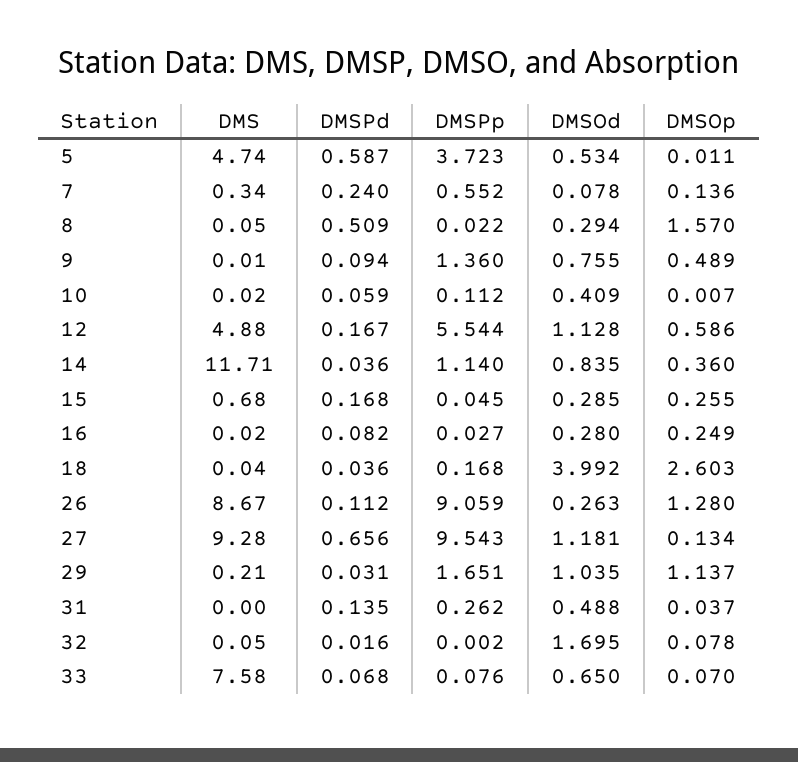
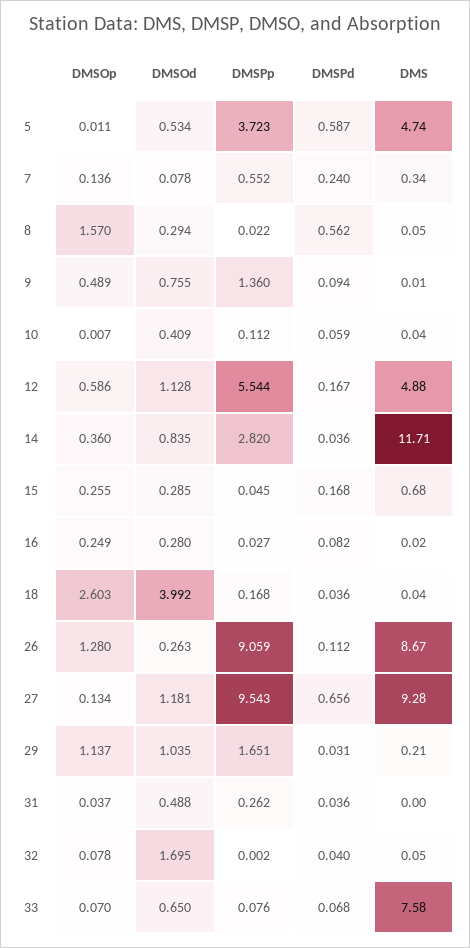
DMSPd, 8: 0.509 -> 0.562
DMS, 10: 0.02 -> 0.04
DMSPp, 14: 1.14 -> 2.82
DMSPd, 31: 0.135 -> 0.036
DMSPd, 32: 0.016 -> 0.04

